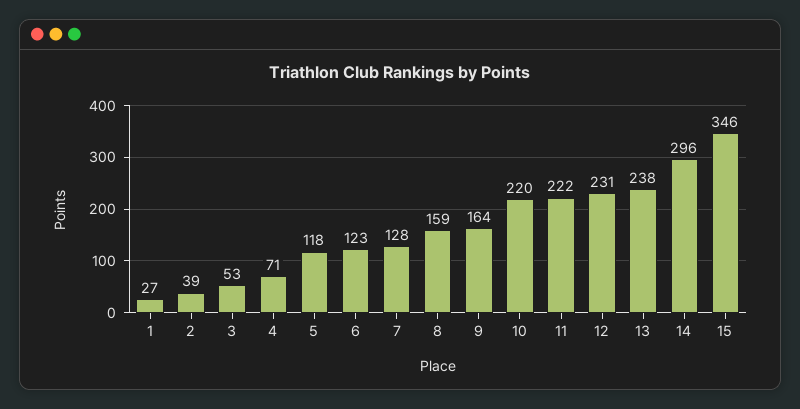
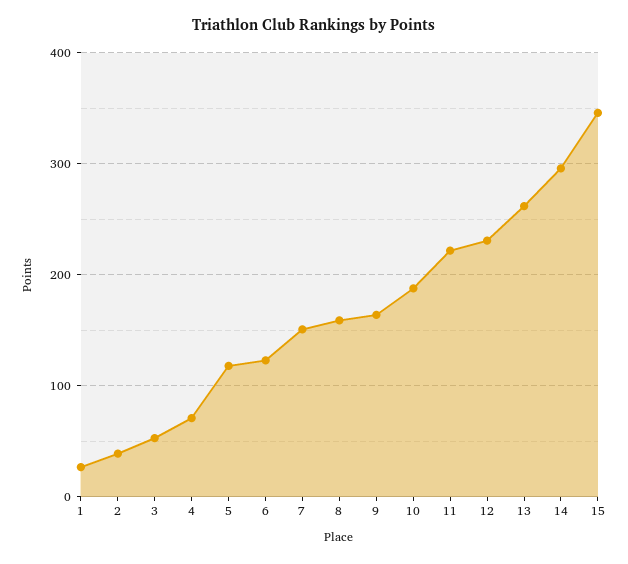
7: 128 -> 150
10: 220 -> 190
13: 238 -> 260

